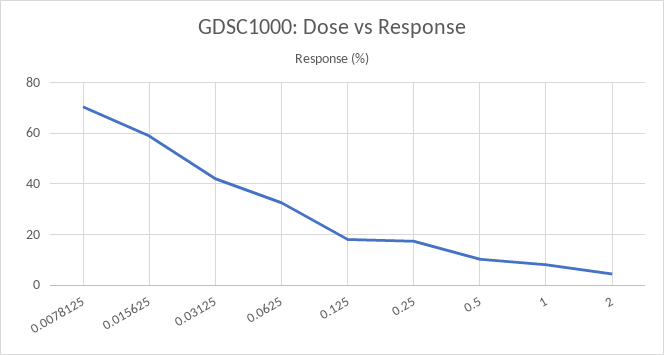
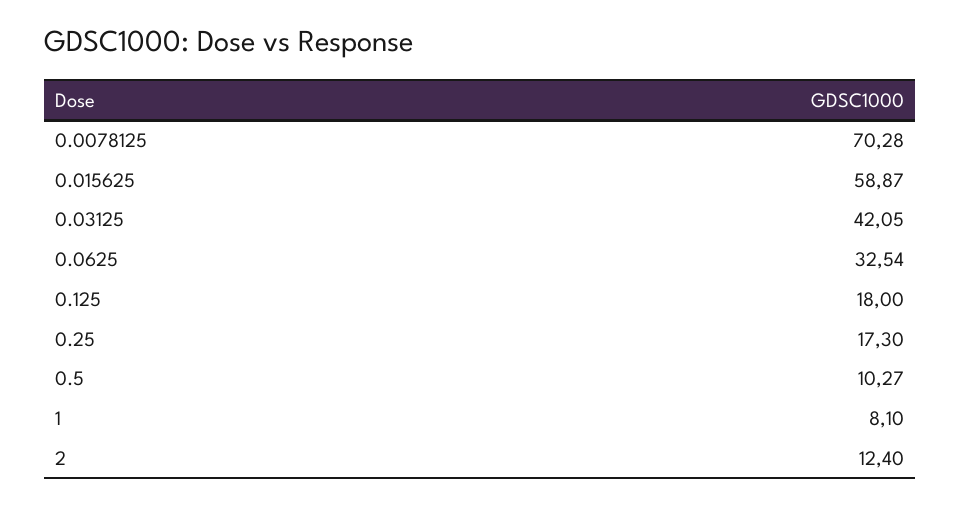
2: 5 -> 12.4

